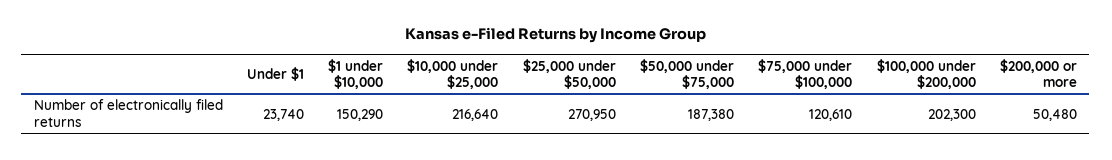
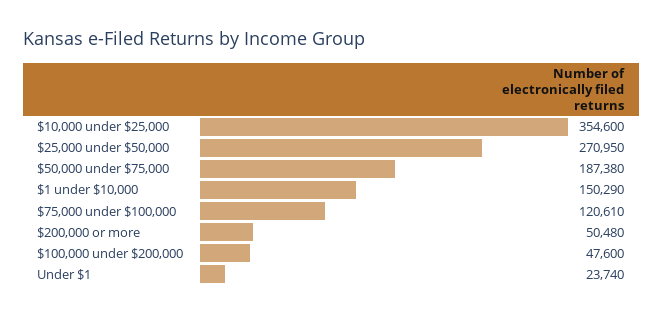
$10,000 under $25,000: 216640 -> 354600
$100,000 under $200,000: 202300 -> 47600

